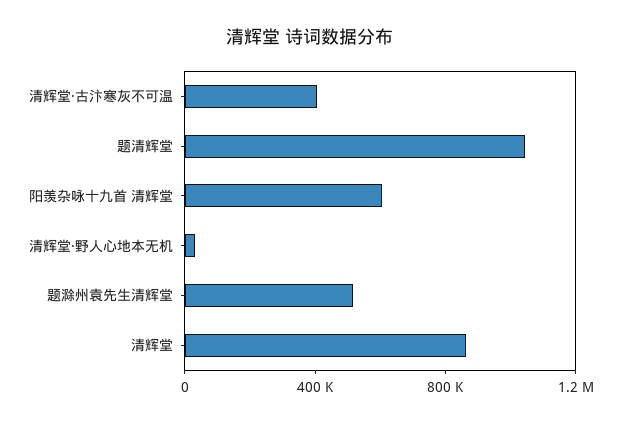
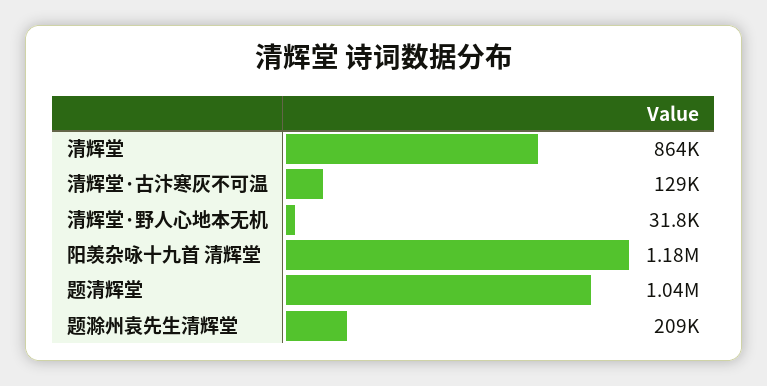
清辉堂·古汴寒灰不可温: 400000 -> 129000
阳羡杂咏十九首 清辉堂: 600000 -> 1180000
题滁州袁先生清辉堂: 500000 -> 209000

